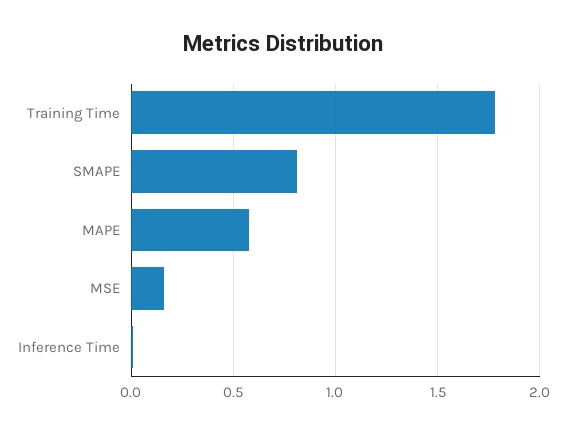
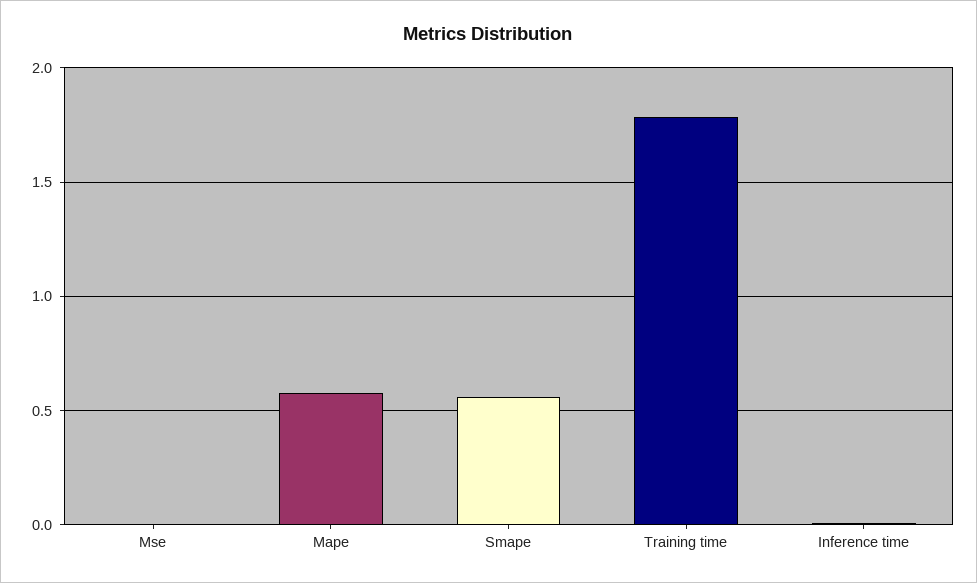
SMAPE: 0.8 -> 0.55
MSE: 0.15 -> 0

